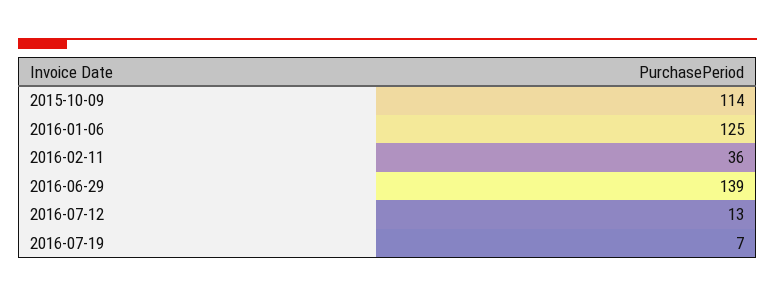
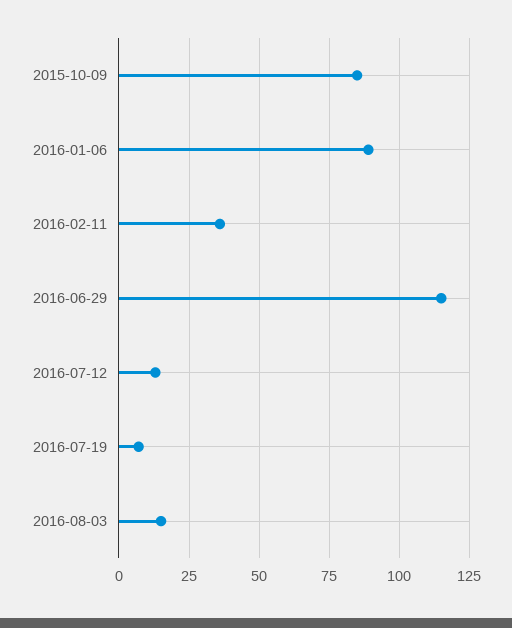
2015-10-09: 114 -> 85
2016-01-06: 125 -> 90
2016-06-29: 139 -> 115
2016-08-03: none -> 15

